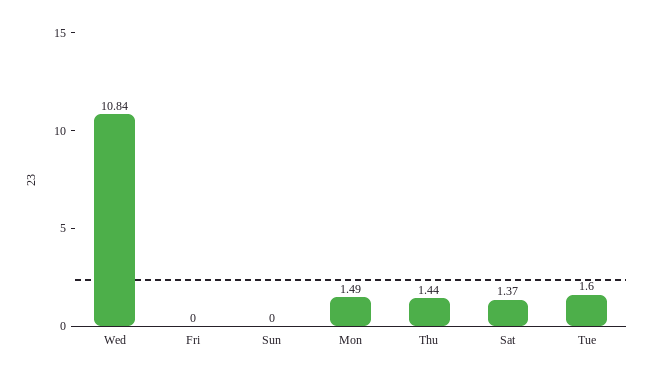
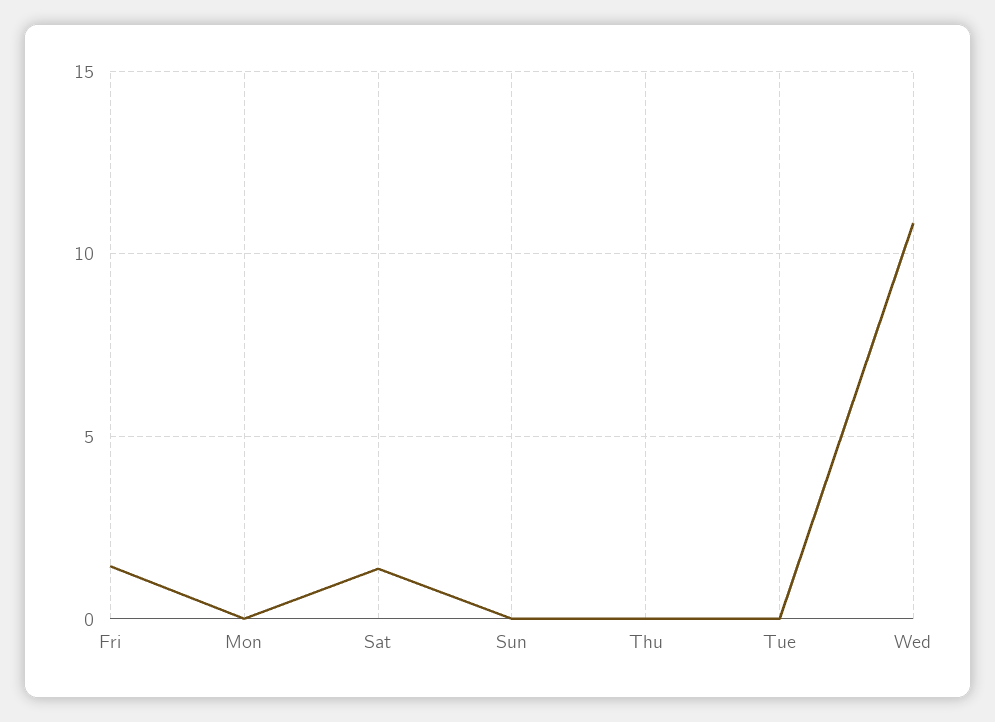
Fri: 0 -> 1.5
Mon: 1.49 -> 0
Thu: 1.44 -> 0
Tue: 1.6 -> 0

